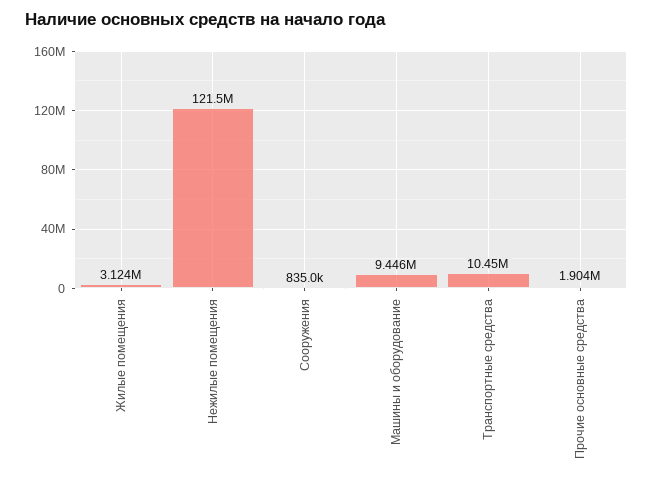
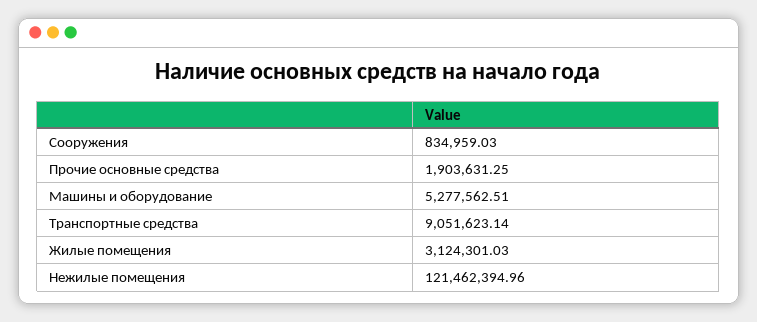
Машины и оборудование: 9446000 -> 5277562.51
Транспортные средства: 10450000 -> 9051623.14

